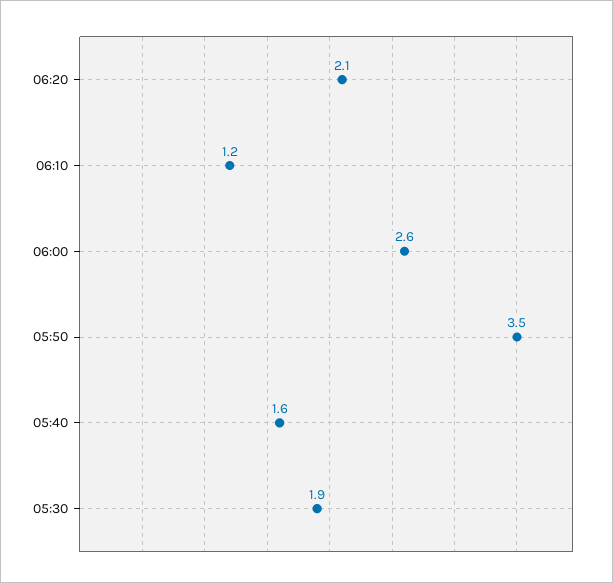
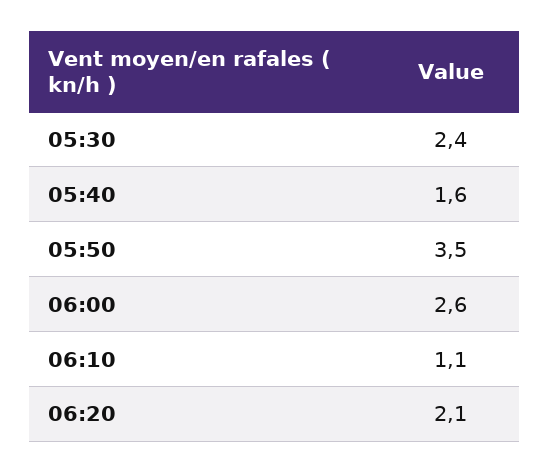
06:10: 1.2 -> 1.1
05:30: 1.9 -> 2.4

